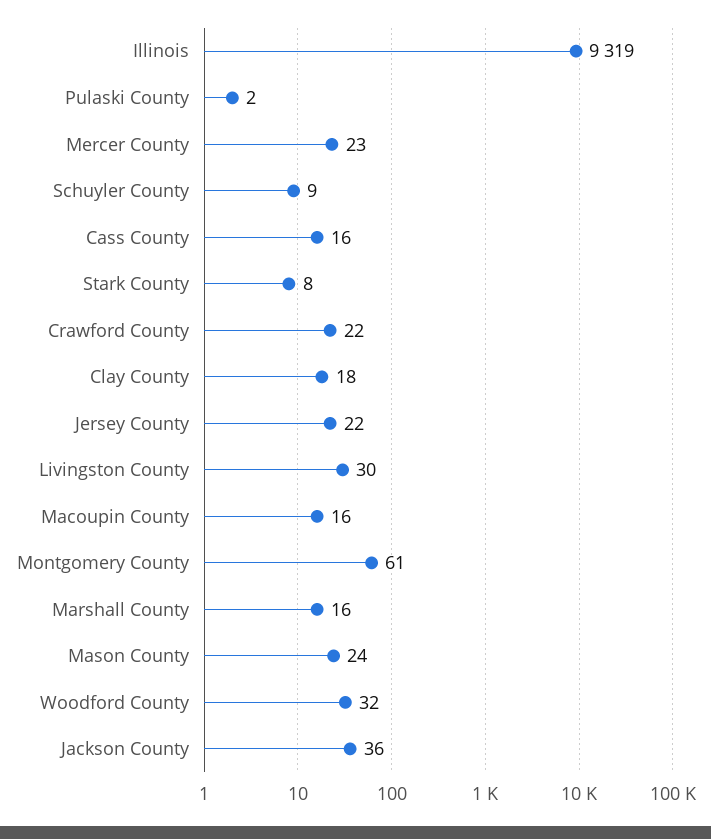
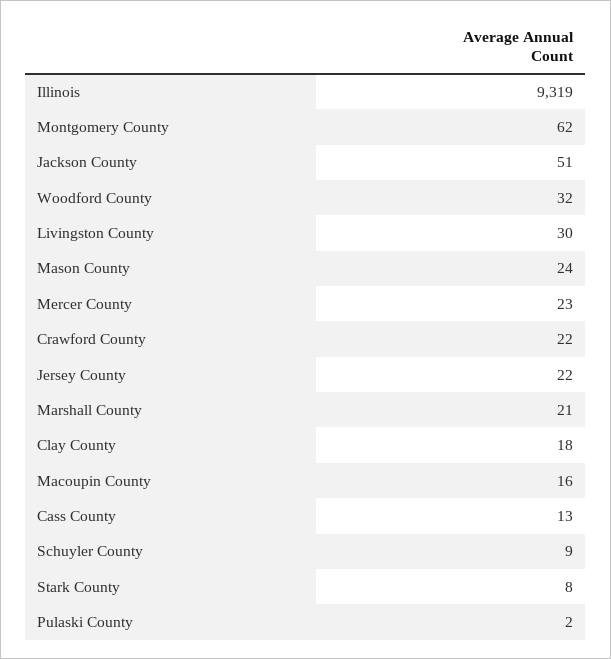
Cass County: 16 -> 13
Montgomery County: 61 -> 62
Marshall County: 16 -> 21
Jackson County: 36 -> 51

